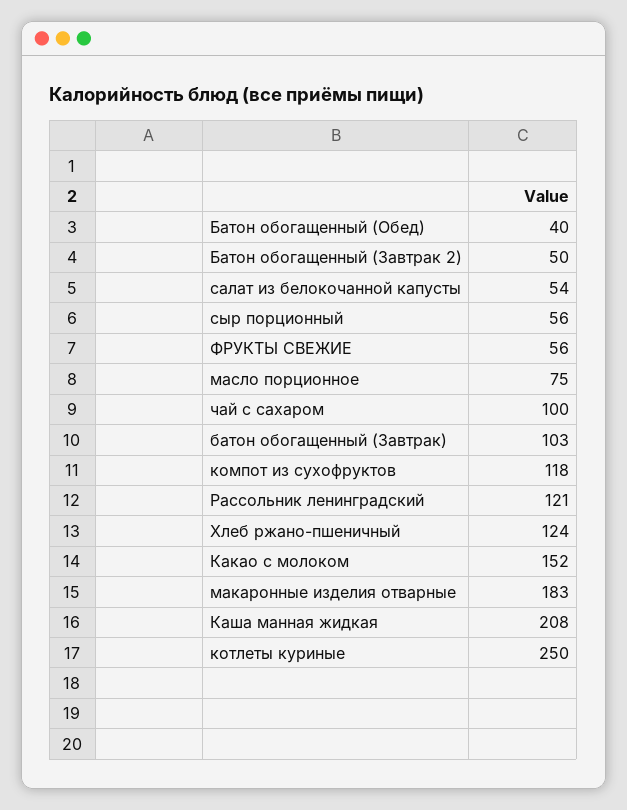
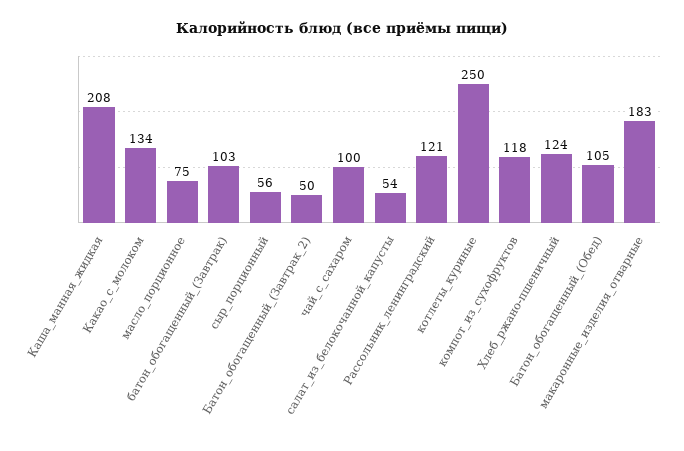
Батон обогащенный (Обед): 40 -> 105
ФРУКТЫ СВЕЖИЕ: 56 -> none
Какао с молоком: 152 -> 134

